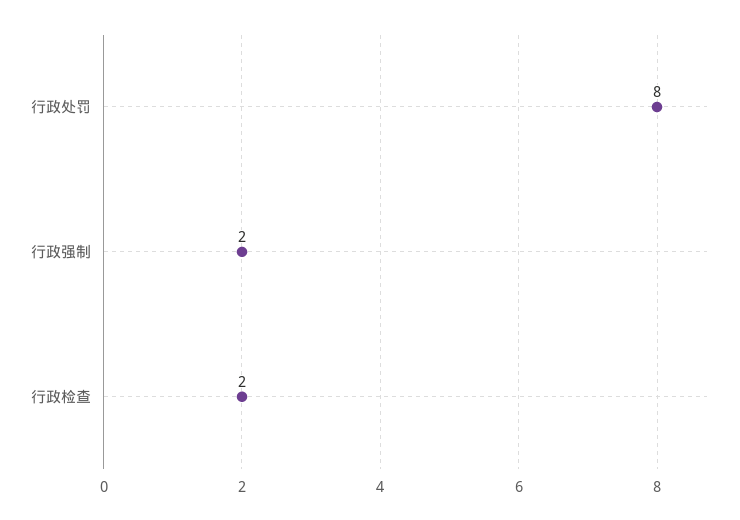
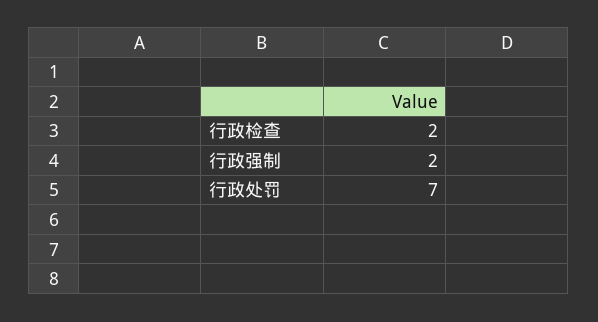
行政处罚: 8 -> 7

